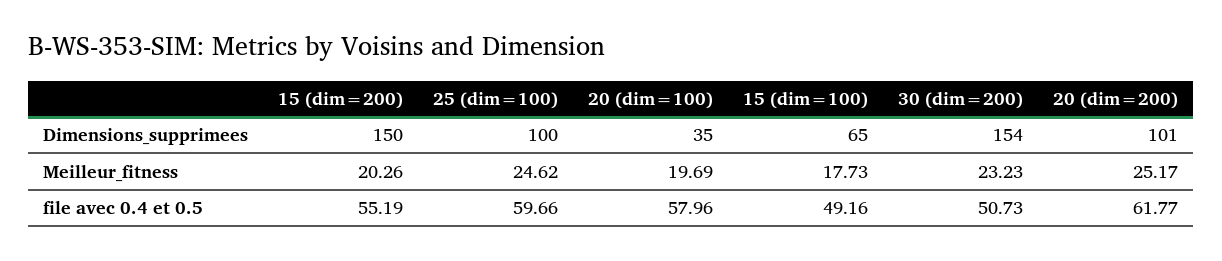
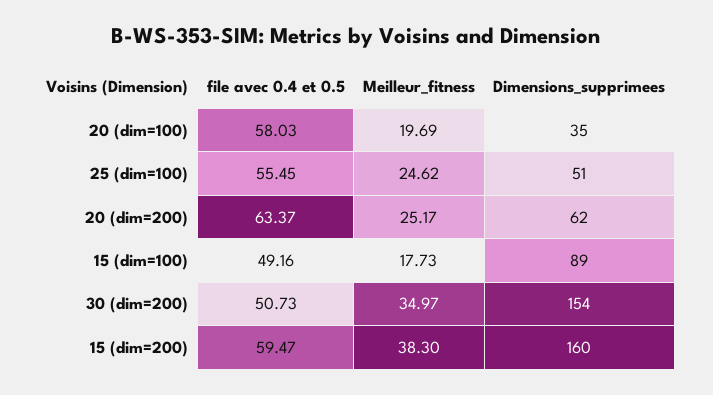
15 (dim=200), Dimensions_supprimees: 150 -> 160
25 (dim=100), Dimensions_supprimees: 100 -> 51
15 (dim=100), Dimensions_supprimees: 65 -> 89
20 (dim=200), Dimensions_supprimees: 101 -> 62
15 (dim=200), Meilleur_fitness: 20.26 -> 38.3
30 (dim=200), Meilleur_fitness: 23.23 -> 34.97
15 (dim=200), file avec 0.4 et 0.5: 55.19 -> 59.47
25 (dim=100), file avec 0.4 et 0.5: 59.66 -> 55.45
20 (dim=100), file avec 0.4 et 0.5: 57.96 -> 58.03
20 (dim=200), file avec 0.4 et 0.5: 61.77 -> 63.37

